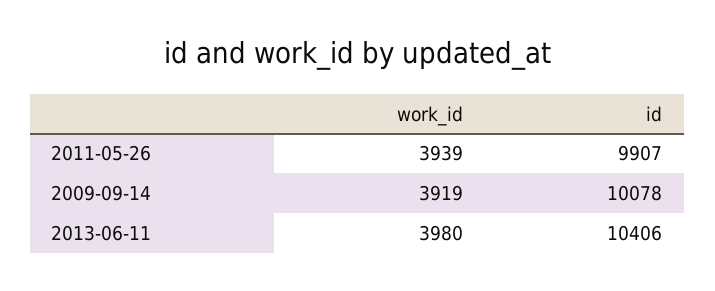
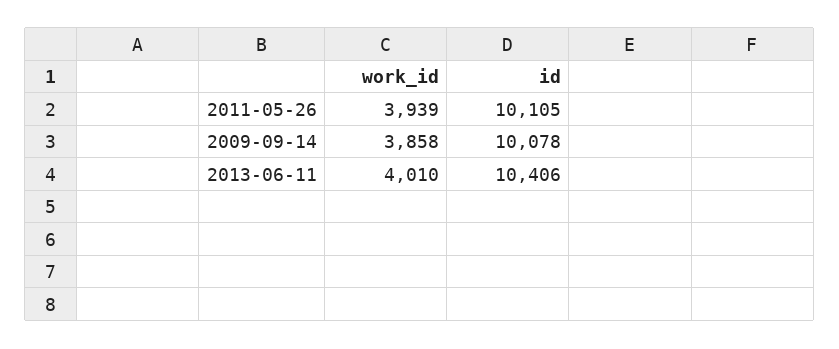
id, 2011-05-26: 9907 -> 10105
work_id, 2009-09-14: 3919 -> 3858
work_id, 2013-06-11: 3980 -> 4010

